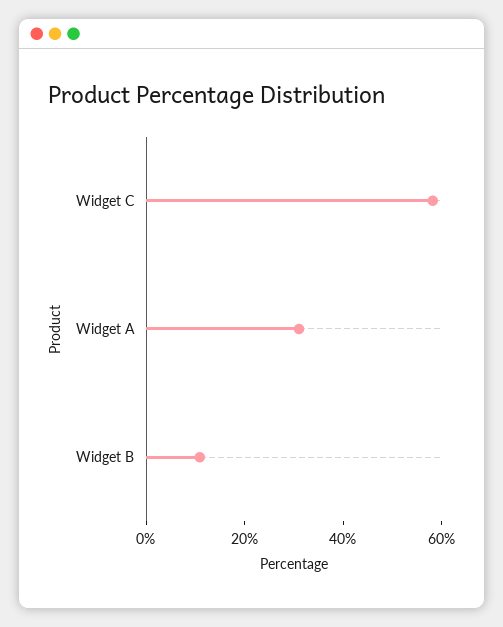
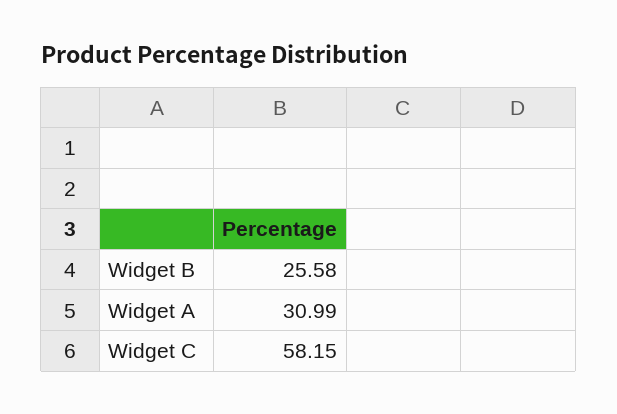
Widget B: 10 -> 25.58

